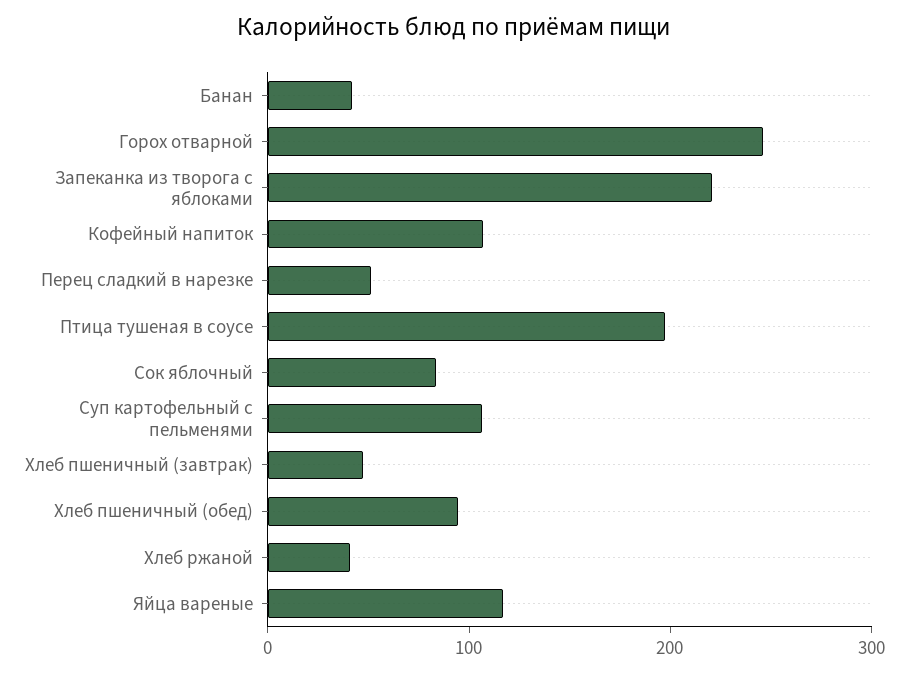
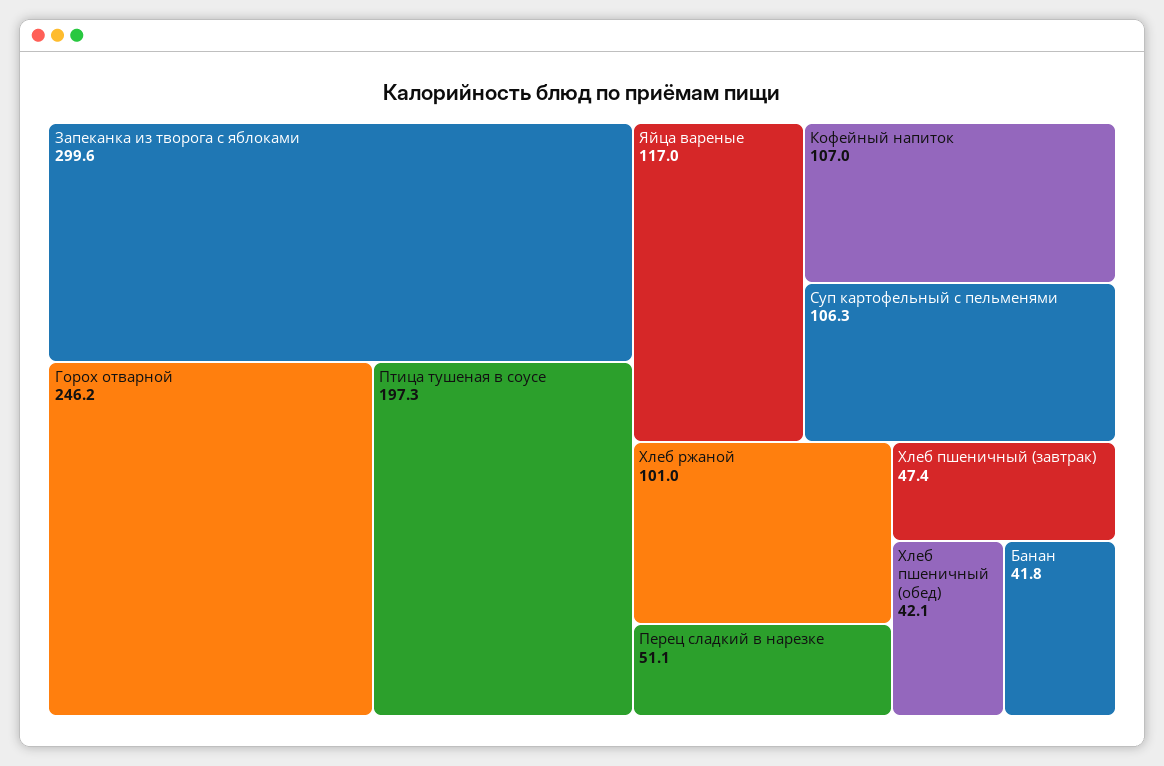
Запеканка из творога с яблоками: 220 -> 299.6
Сок яблочный: 80 -> none
Хлеб пшеничный (обед): 100 -> 42.1
Хлеб ржаной: 40 -> 101

